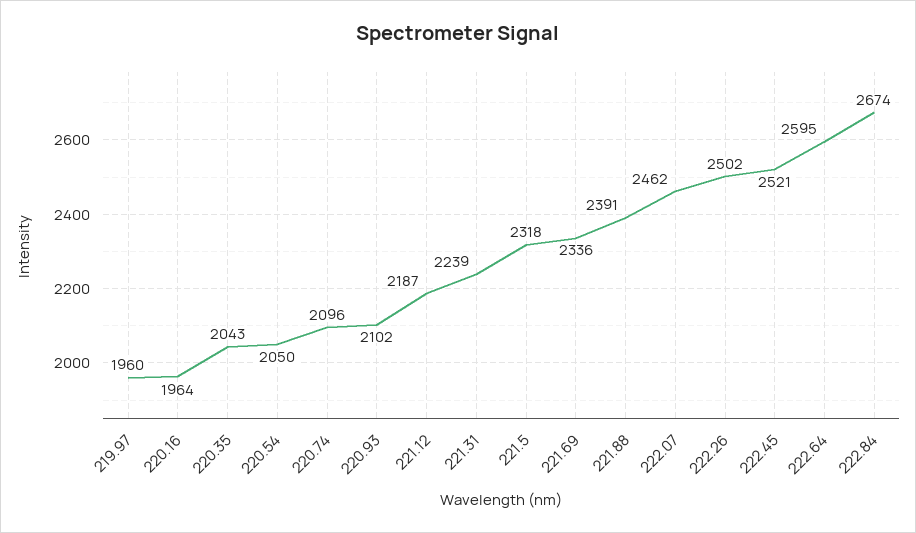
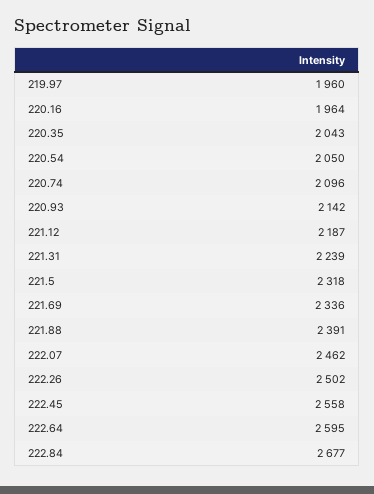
220.93: 2102 -> 2142
222.45: 2521 -> 2558
222.84: 2674 -> 2677

